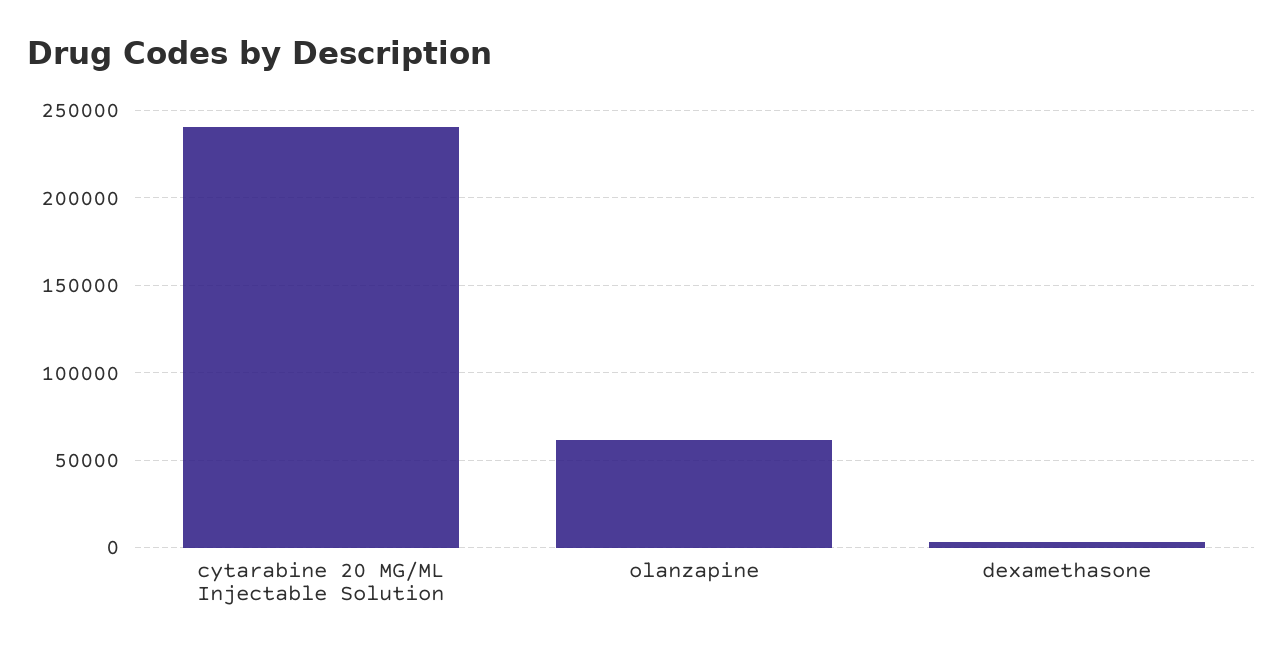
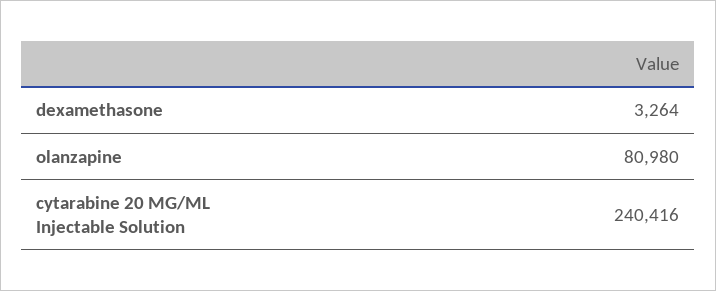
olanzapine: 60000 -> 80980

